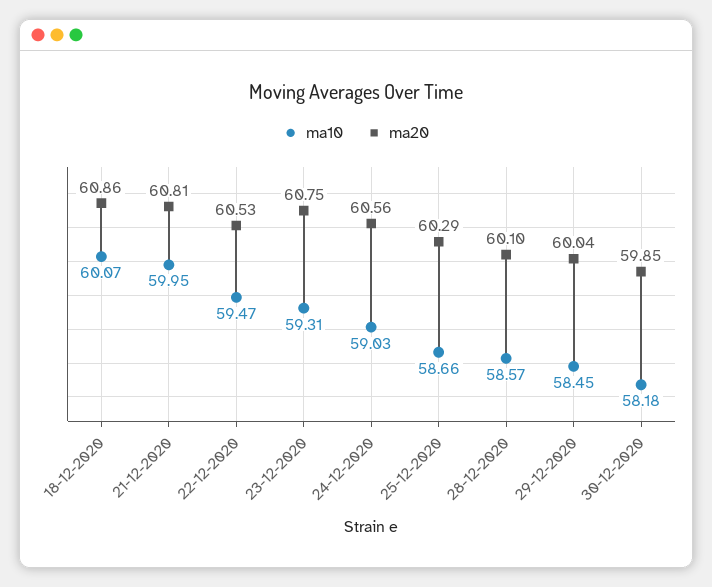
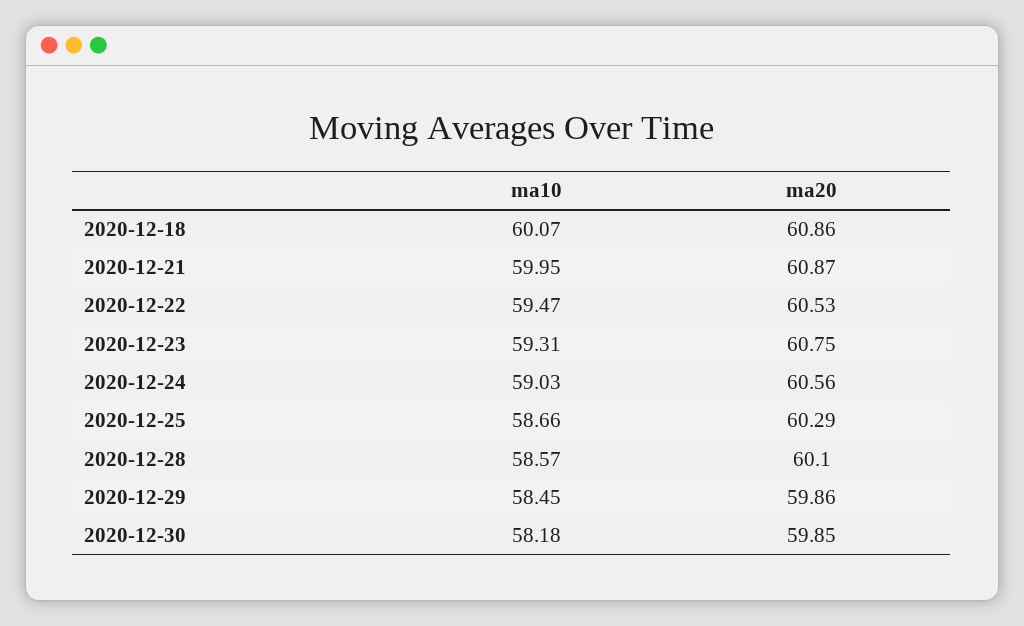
ma20, 21-12-2020: 60.81 -> 60.87
ma20, 29-12-2020: 60.04 -> 59.86

